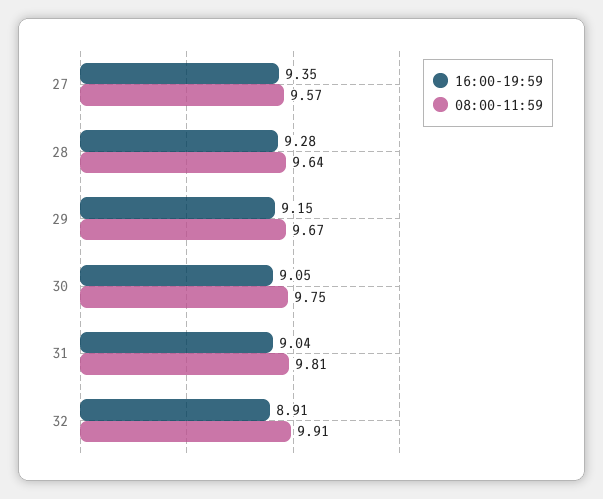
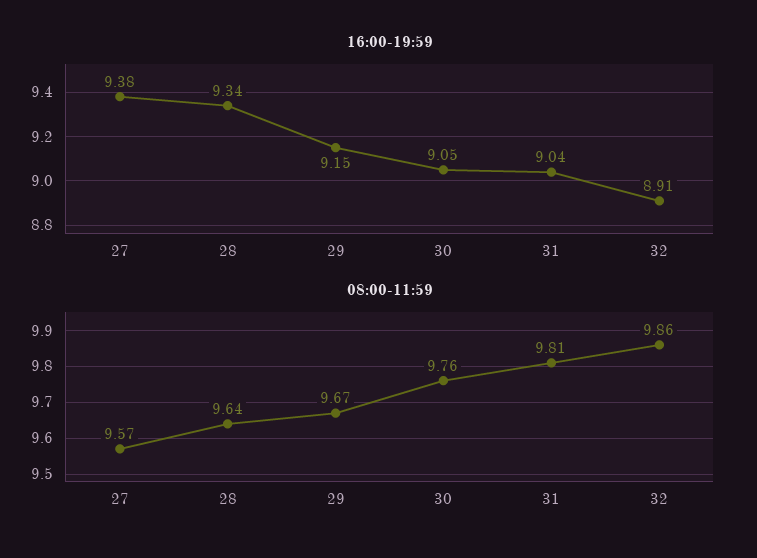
16:00-19:59, 27: 9.35 -> 9.38
16:00-19:59, 28: 9.28 -> 9.34
08:00-11:59, 30: 9.75 -> 9.76
08:00-11:59, 32: 9.91 -> 9.86

